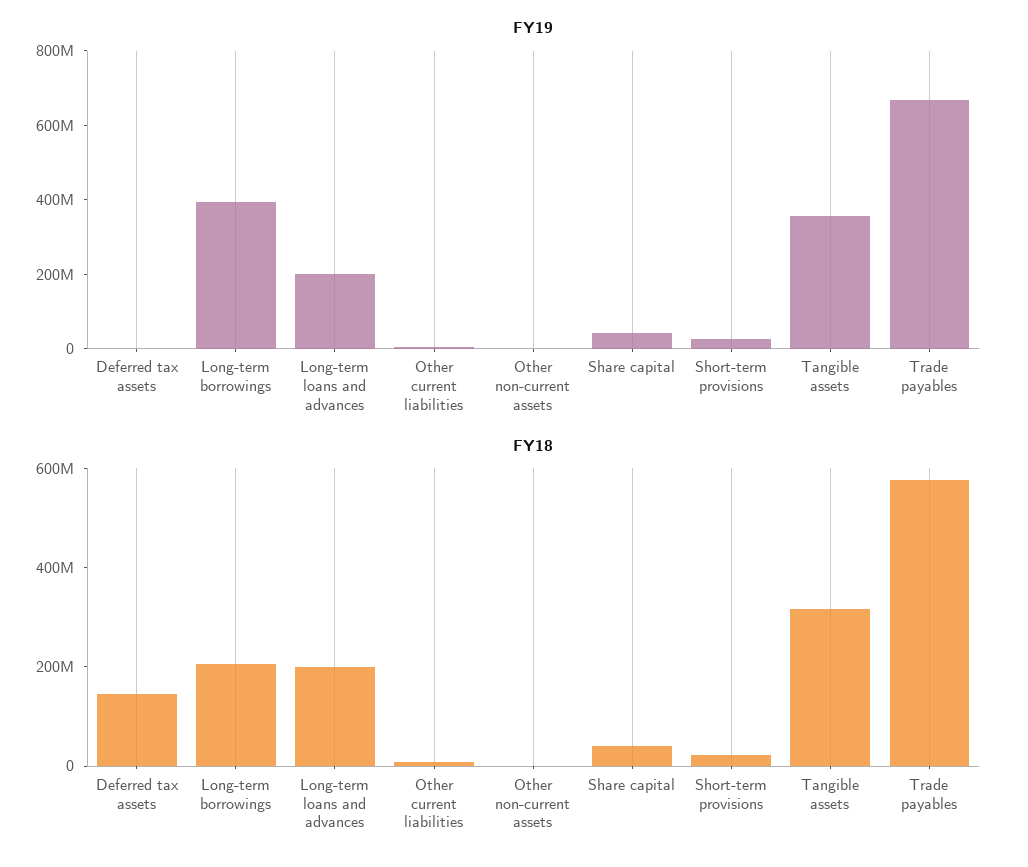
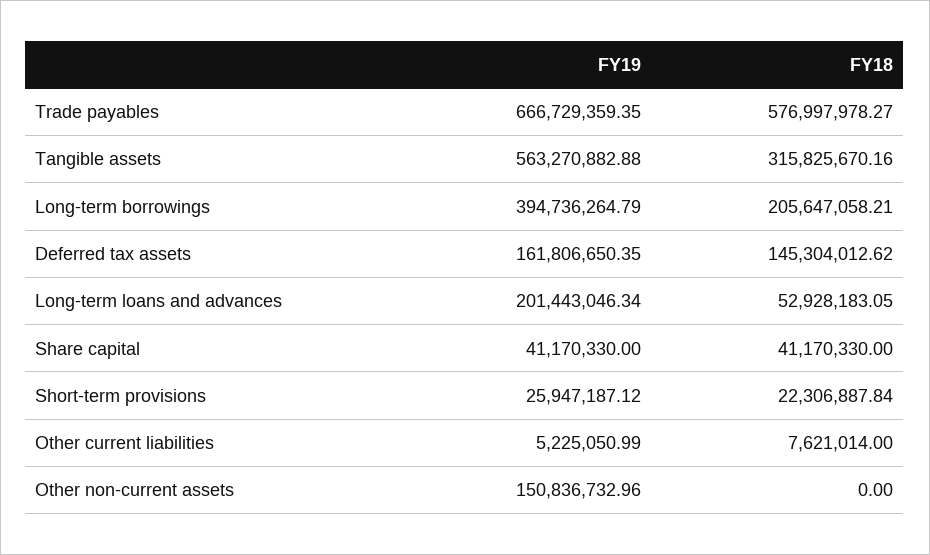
FY19, Deferred tax assets: 0 -> 161806650.35
FY19, Other non-current assets: 0 -> 150836732.96
FY19, Tangible assets: 350000000 -> 563270882.88
FY18, Long-term loans and advances: 200000000 -> 52928183.05

